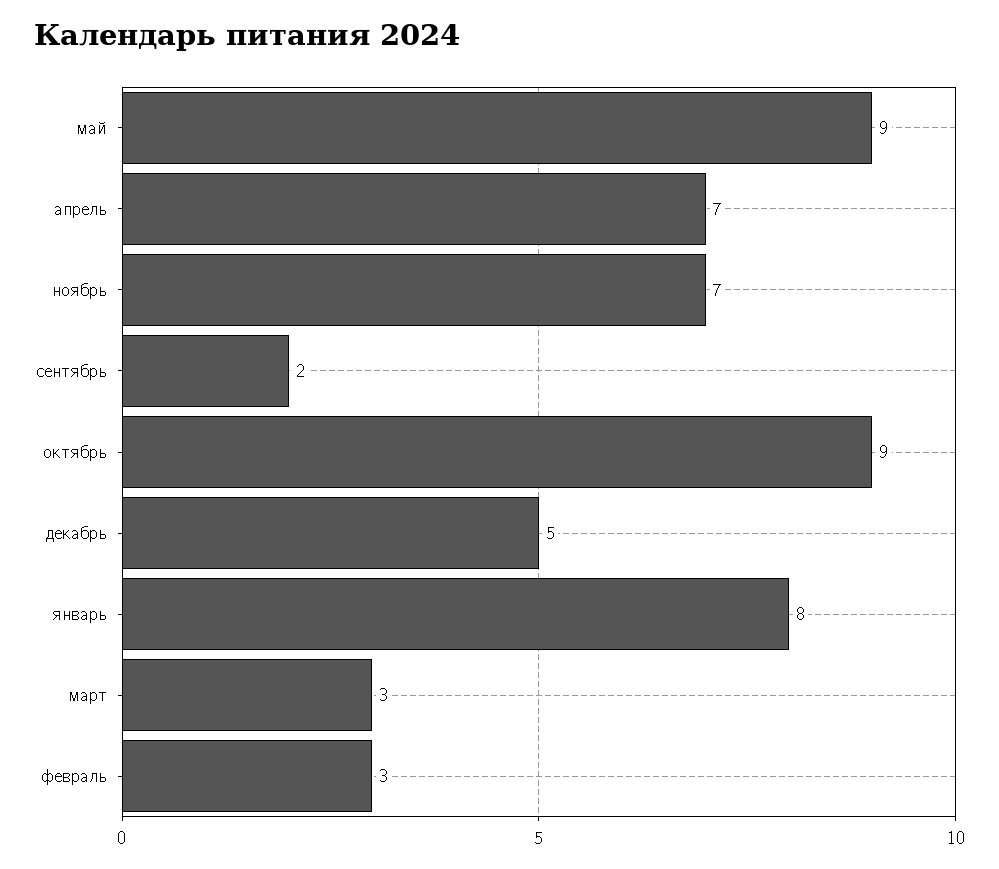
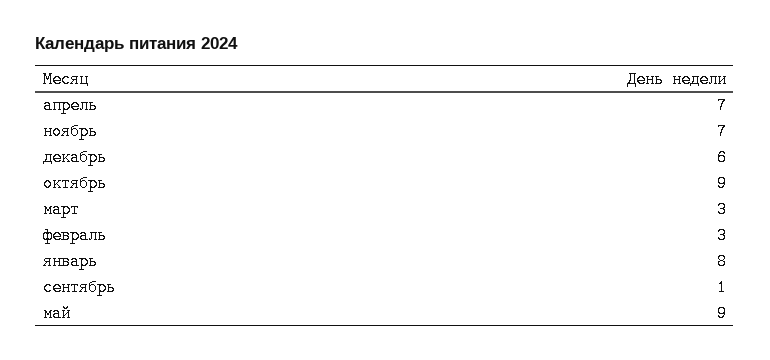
сентябрь: 2 -> 1
декабрь: 5 -> 6

